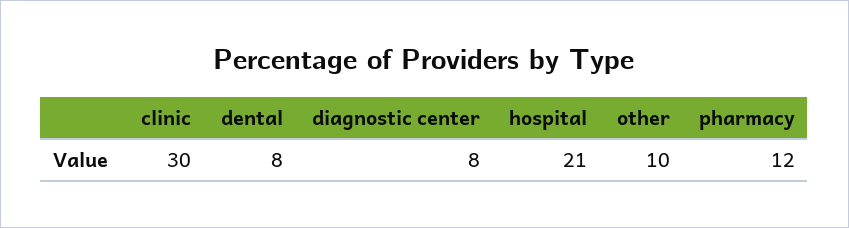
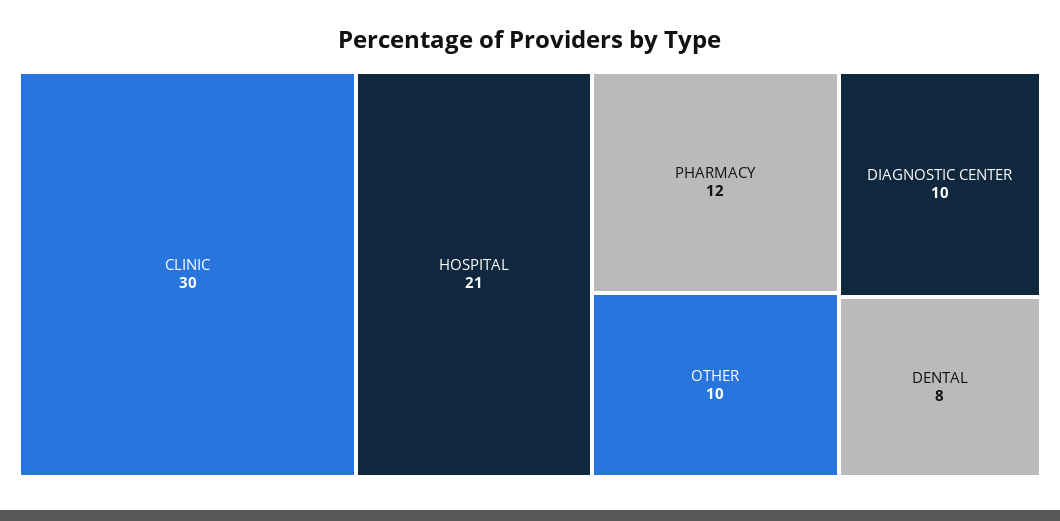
diagnostic center: 8 -> 10

